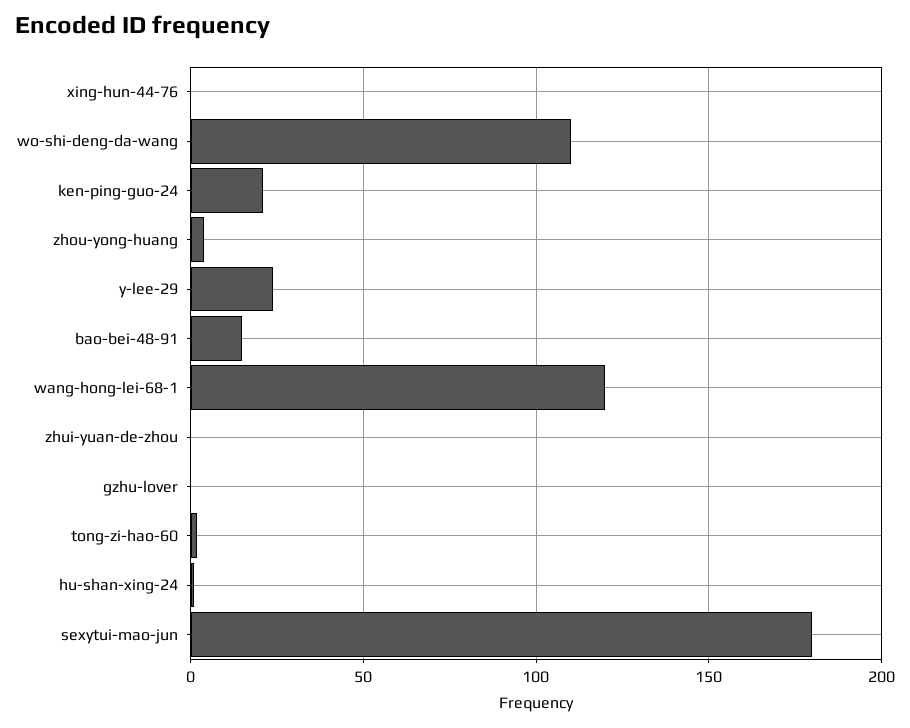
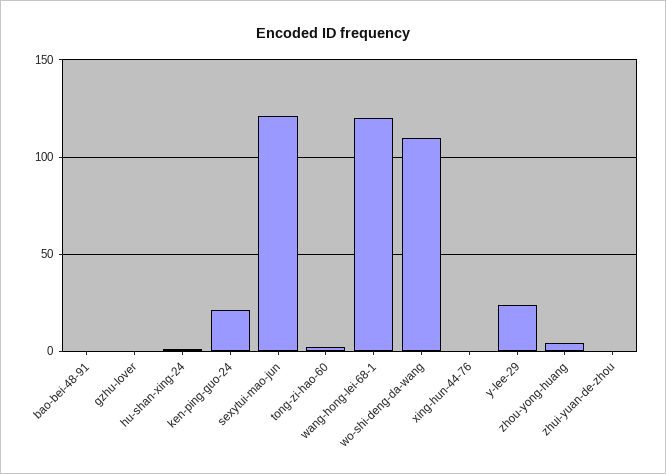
bao-bei-48-91: 15 -> 0
sexytui-mao-jun: 180 -> 120

